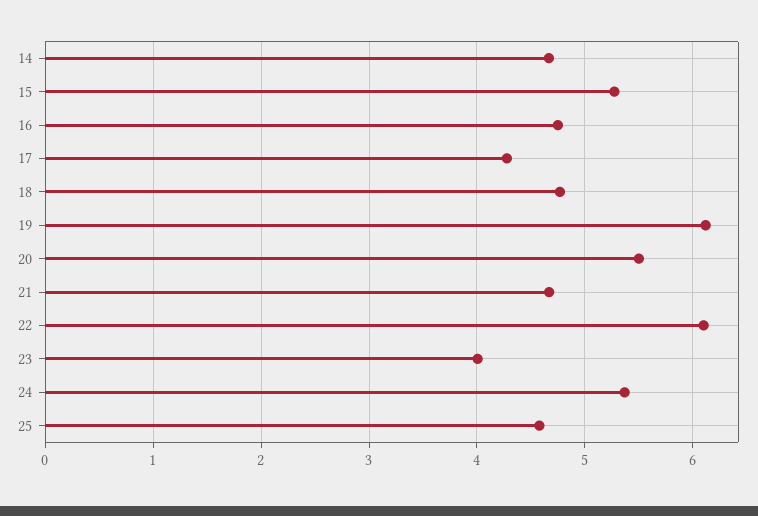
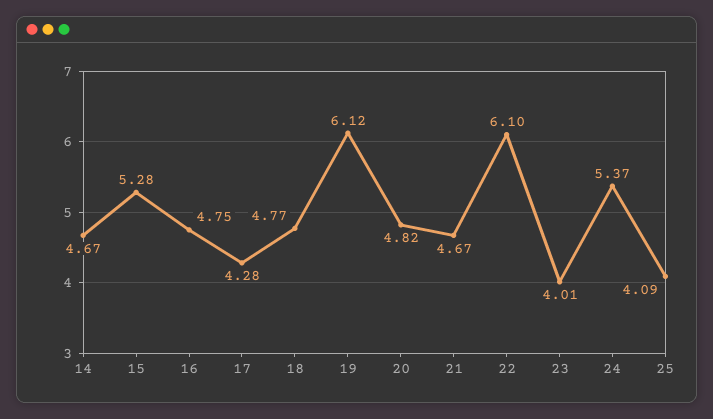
20: 5.5 -> 4.82
25: 4.6 -> 4.09

